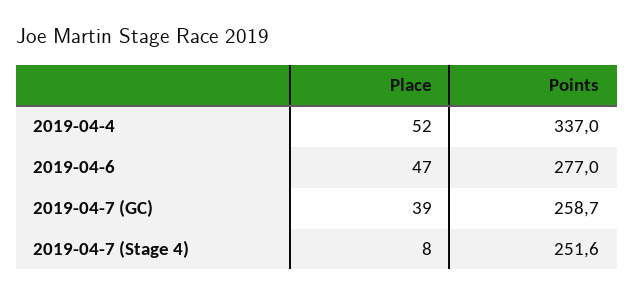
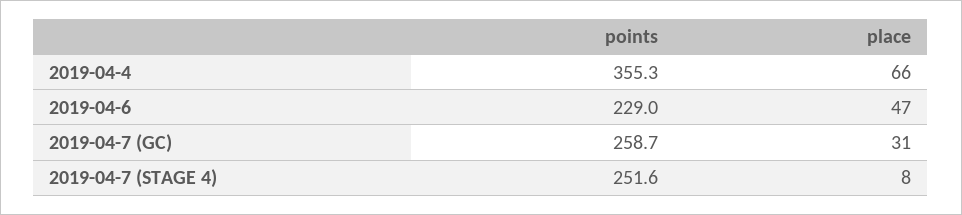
Place, 2019-04-4: 52 -> 66
Points, 2019-04-4: 337 -> 355.3
Points, 2019-04-6: 277 -> 229
Place, 2019-04-7 (GC): 39 -> 31

